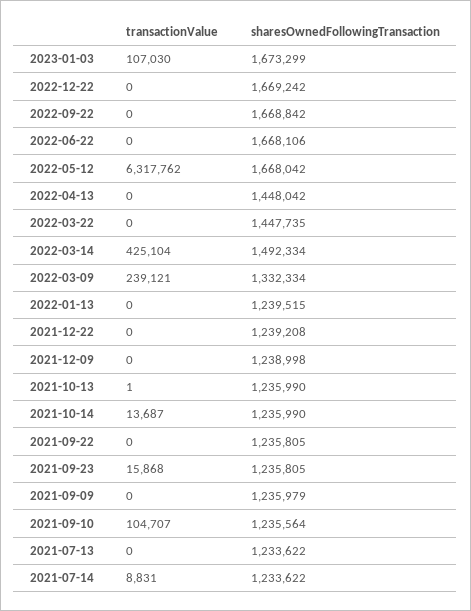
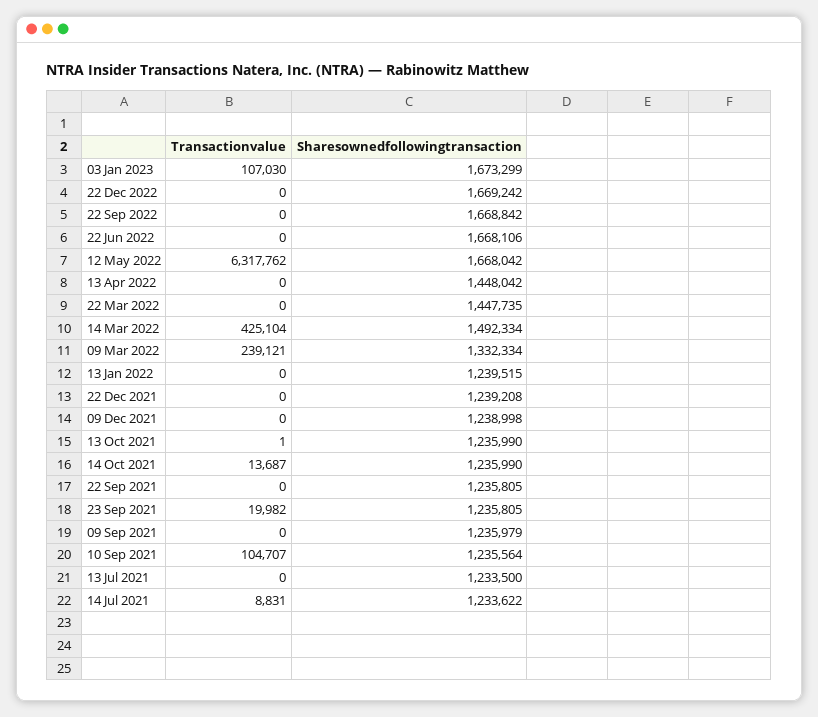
transactionValue, 2021-09-23: 15868 -> 19982
sharesOwnedFollowingTransaction, 2021-07-13: 1233622 -> 1233500

